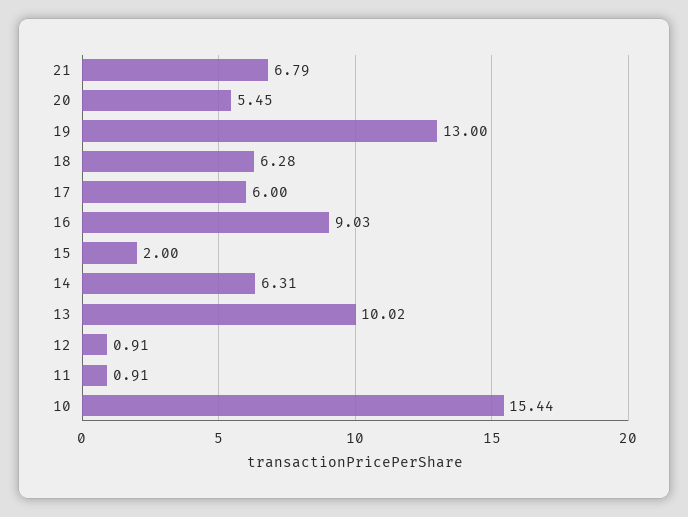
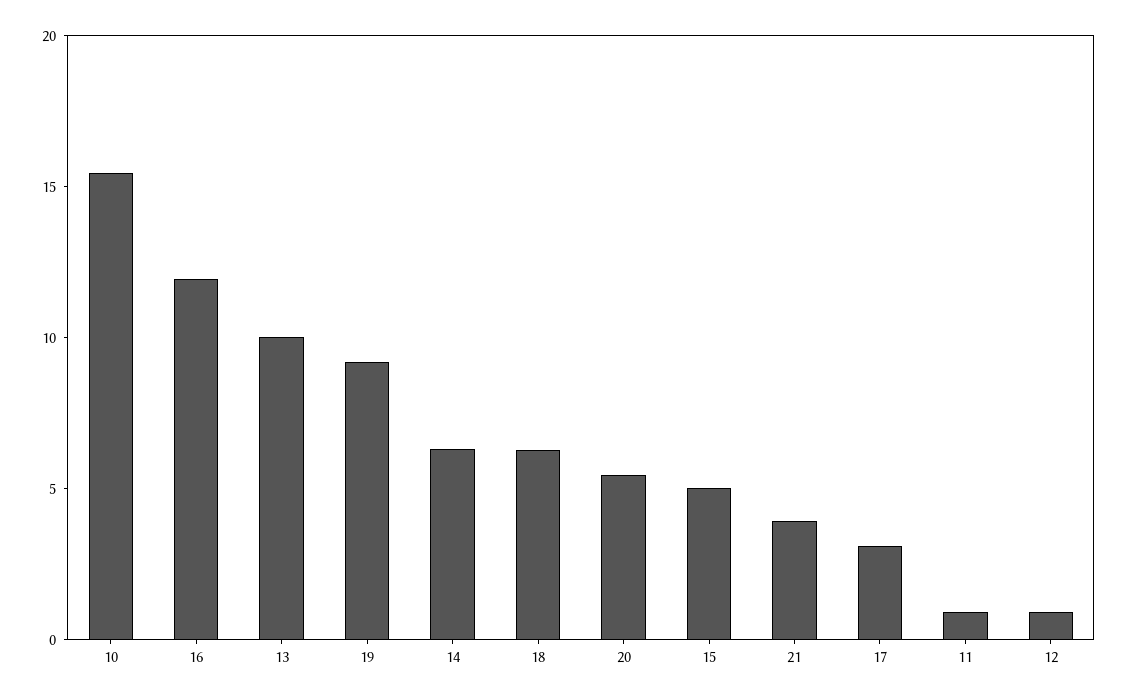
21: 6.79 -> 4
19: 13 -> 9
17: 6 -> 3
16: 9.03 -> 12
15: 2 -> 5

